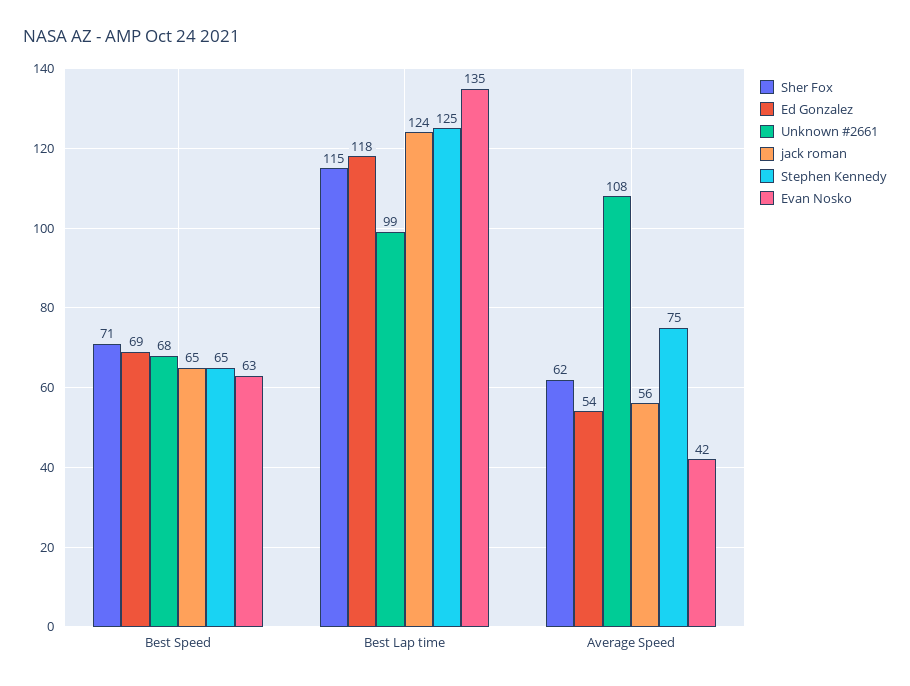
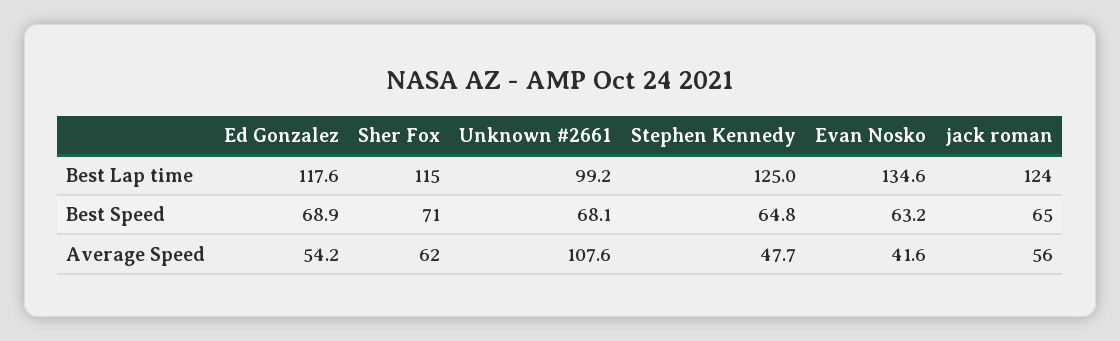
Stephen Kennedy, Average Speed: 75 -> 47.7

